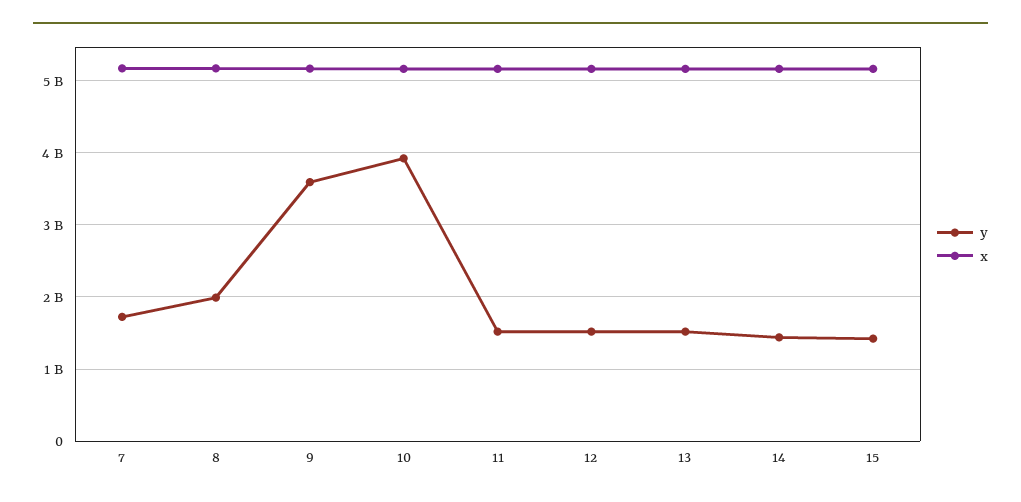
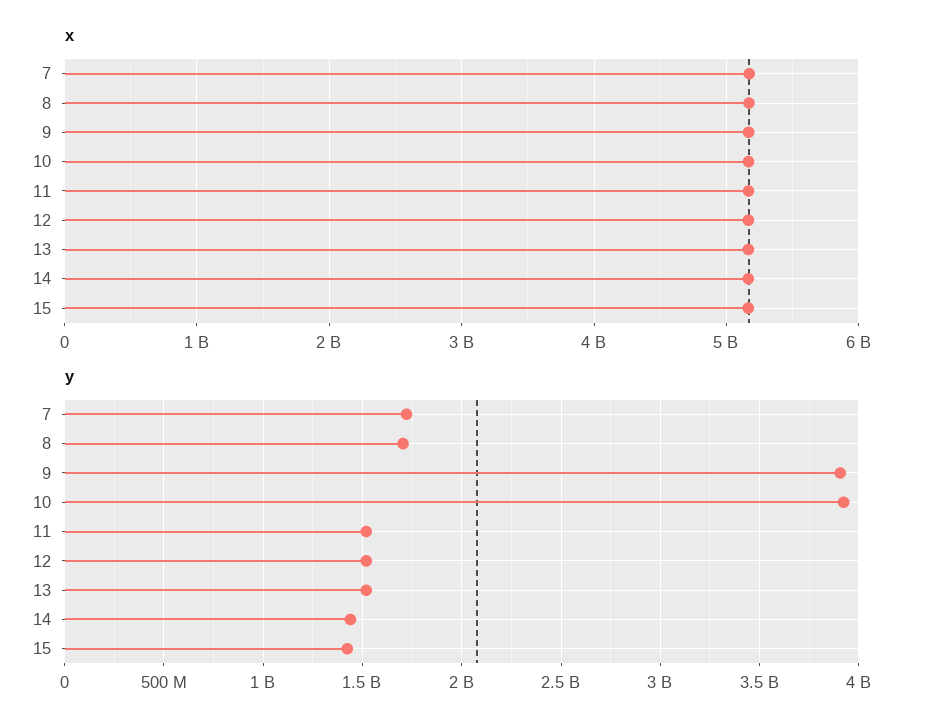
y, 8: 2000000000 -> 1700000000
y, 9: 3600000000 -> 3900000000

